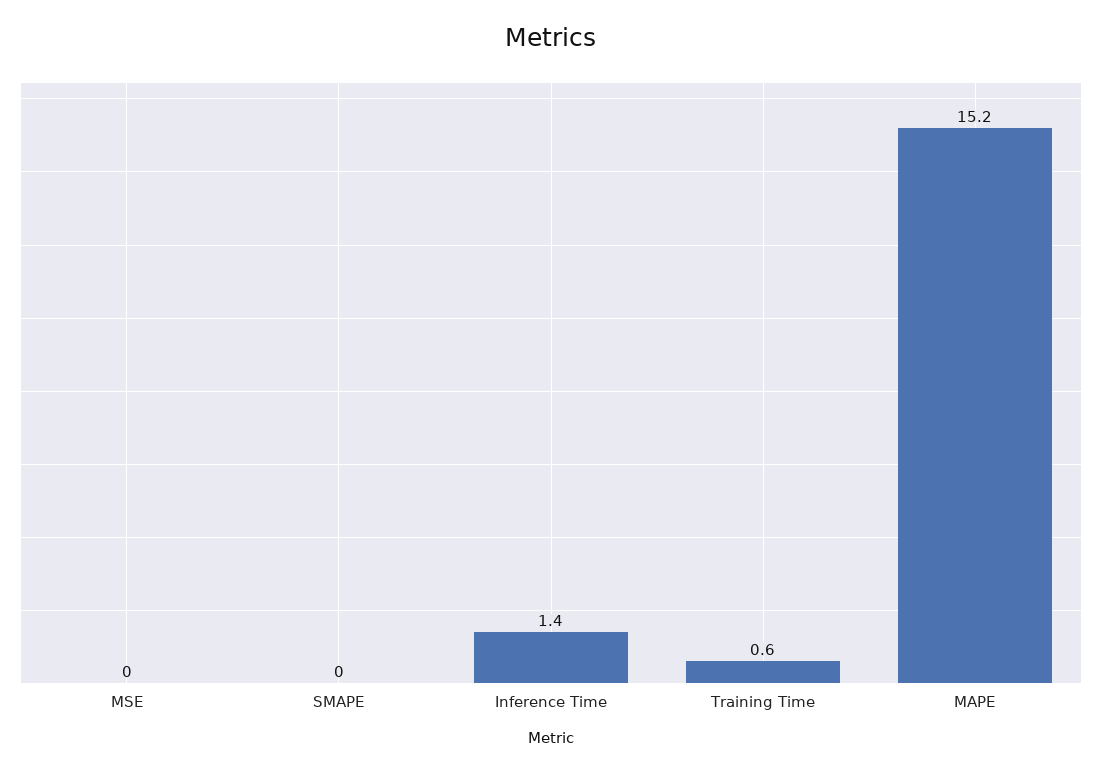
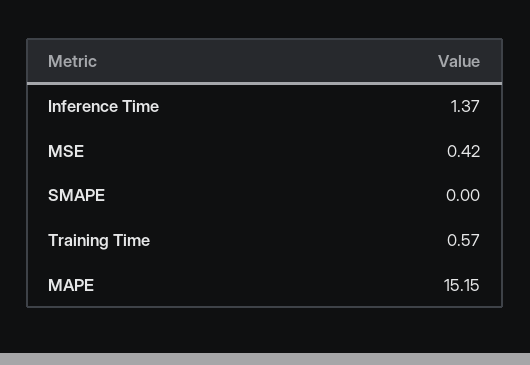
MSE: 0 -> 0.42

